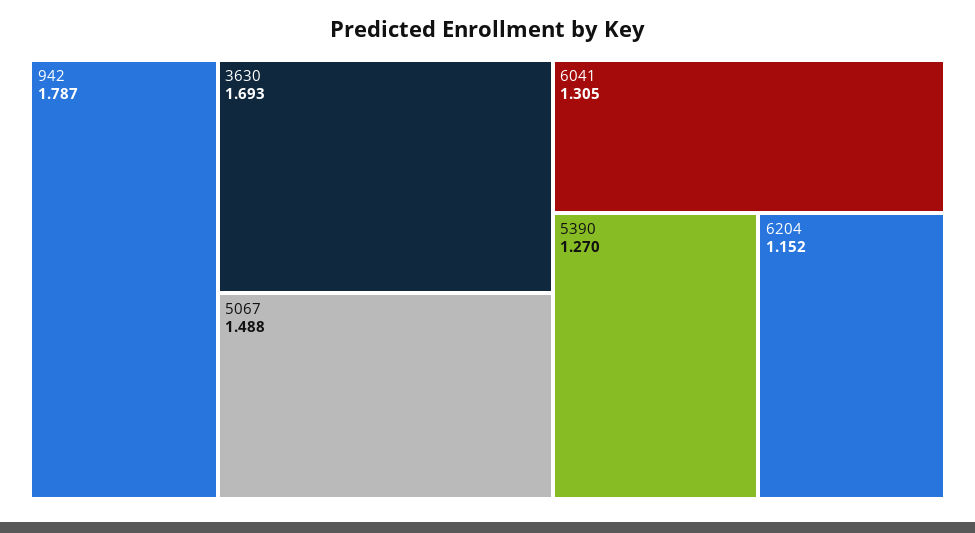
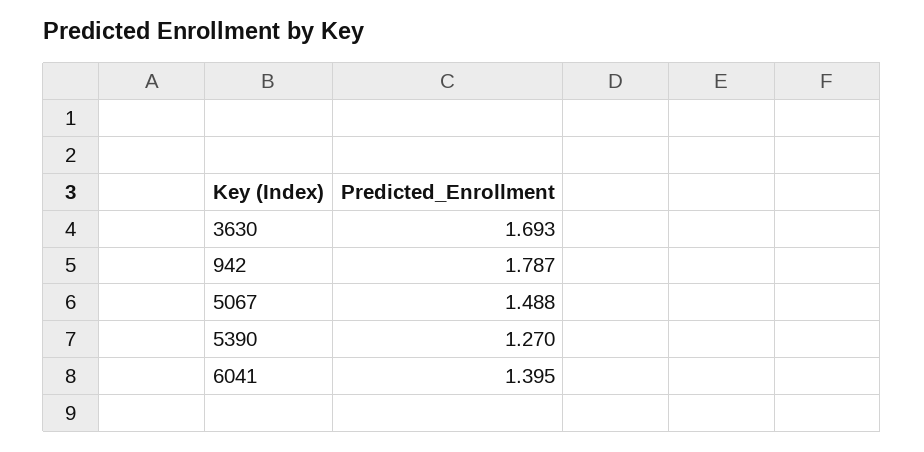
6041: 1.305 -> 1.395
6204: 1.152 -> none

